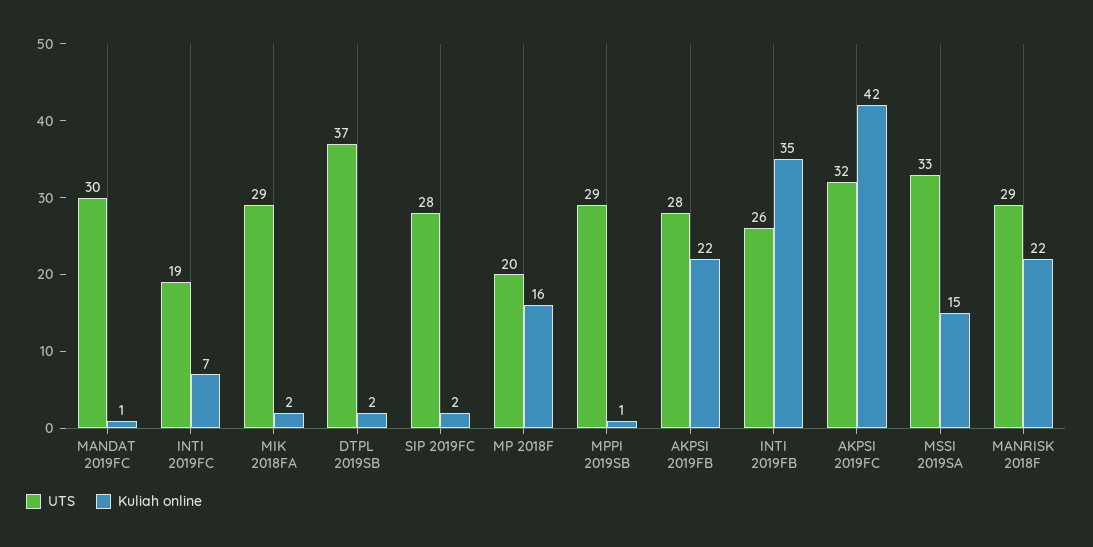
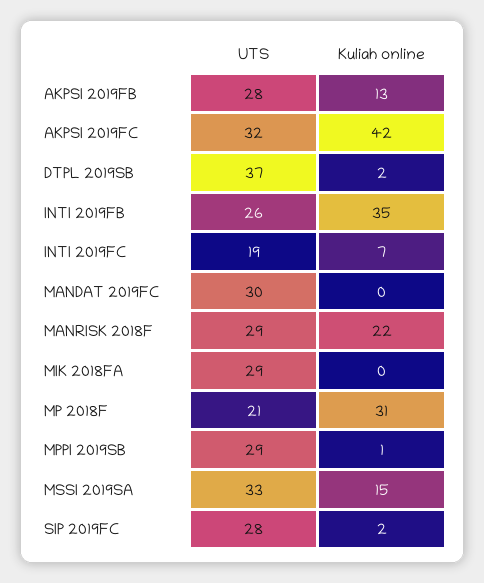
Kuliah online, MANDAT 2019FC: 1 -> 0
Kuliah online, MIK 2018FA: 2 -> 0
UTS, MP 2018F: 20 -> 21
Kuliah online, MP 2018F: 16 -> 31
Kuliah online, AKPSI 2019FB: 22 -> 13

